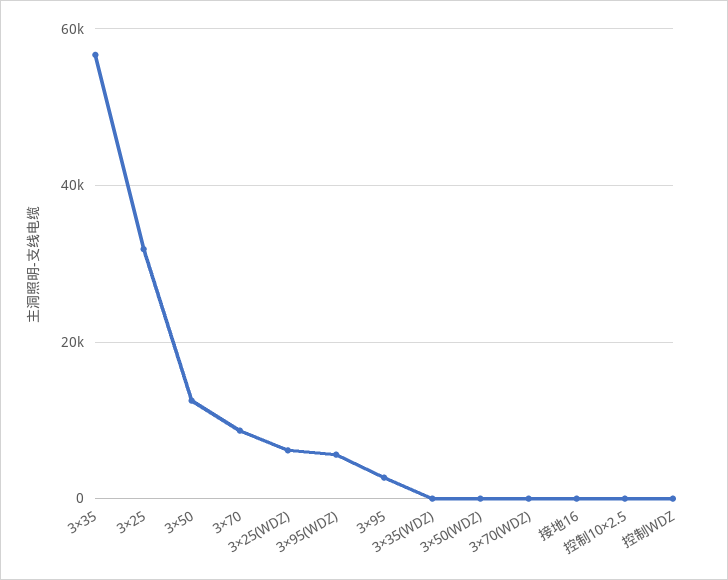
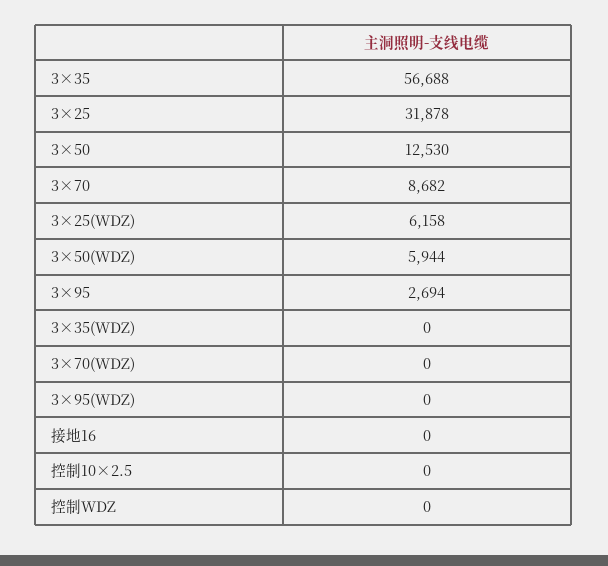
3×95(WDZ): 6000 -> 0
3×50(WDZ): 0 -> 5944

